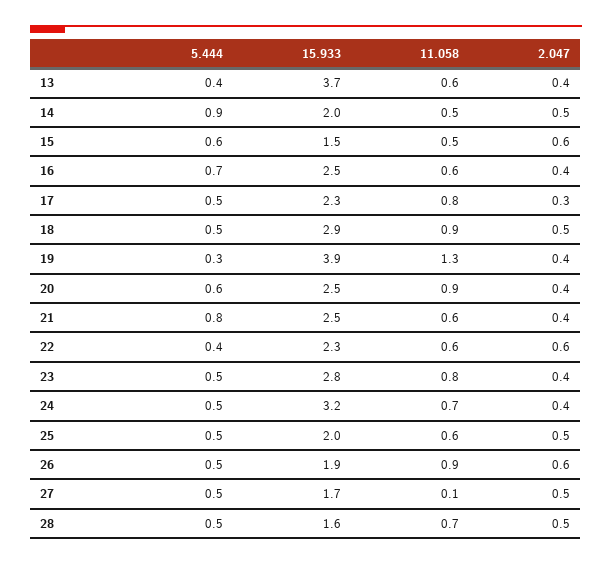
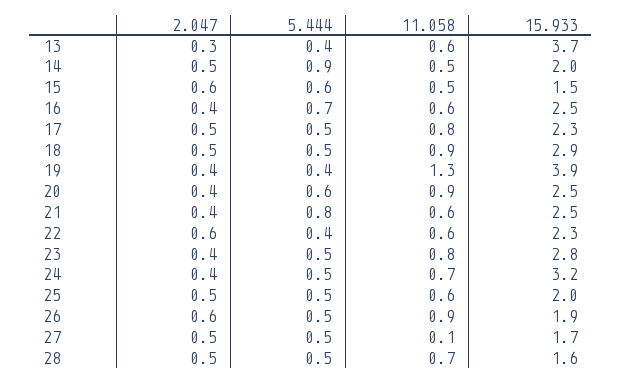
2.047, 13: 0.4 -> 0.3
2.047, 17: 0.3 -> 0.5
5.444, 19: 0.3 -> 0.4

